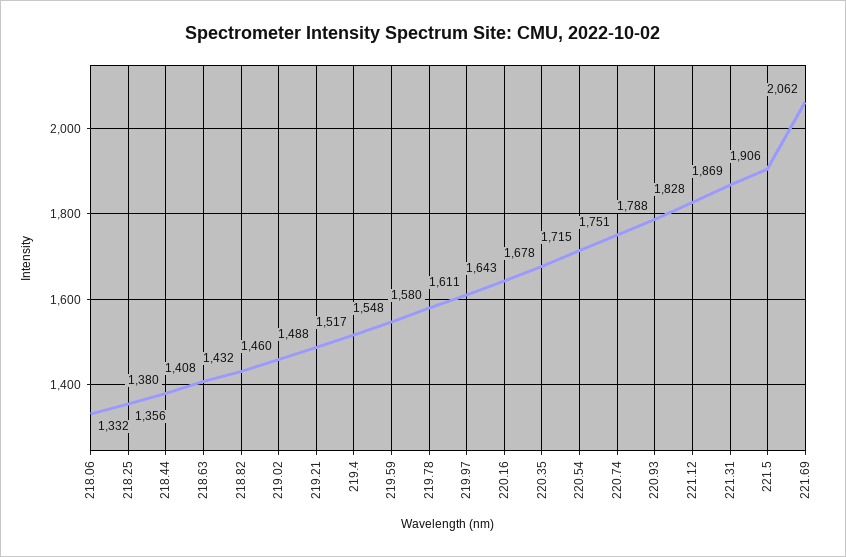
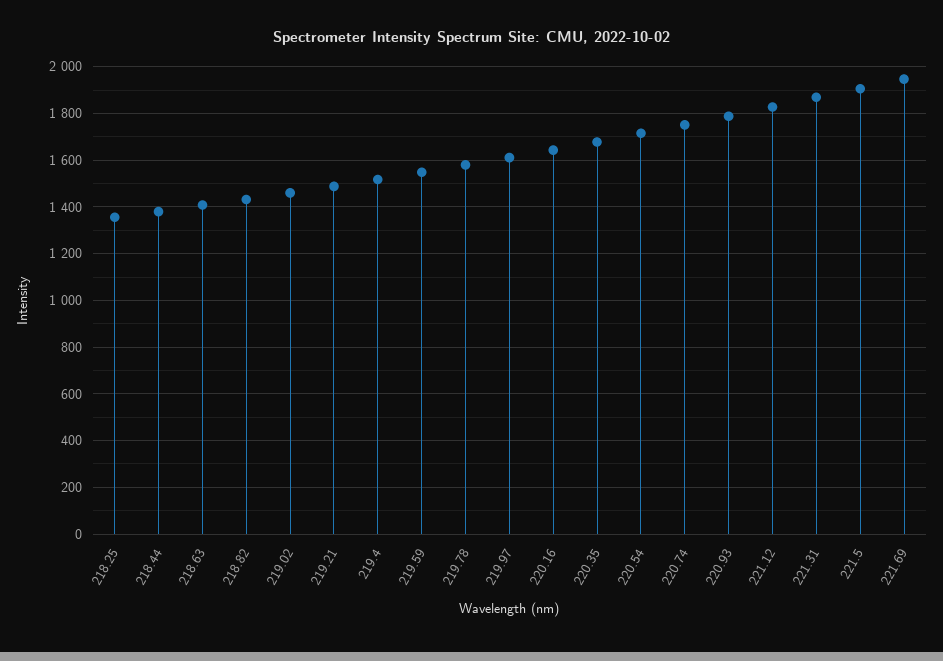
218.06: 1332 -> none
221.69: 2062 -> 1950

